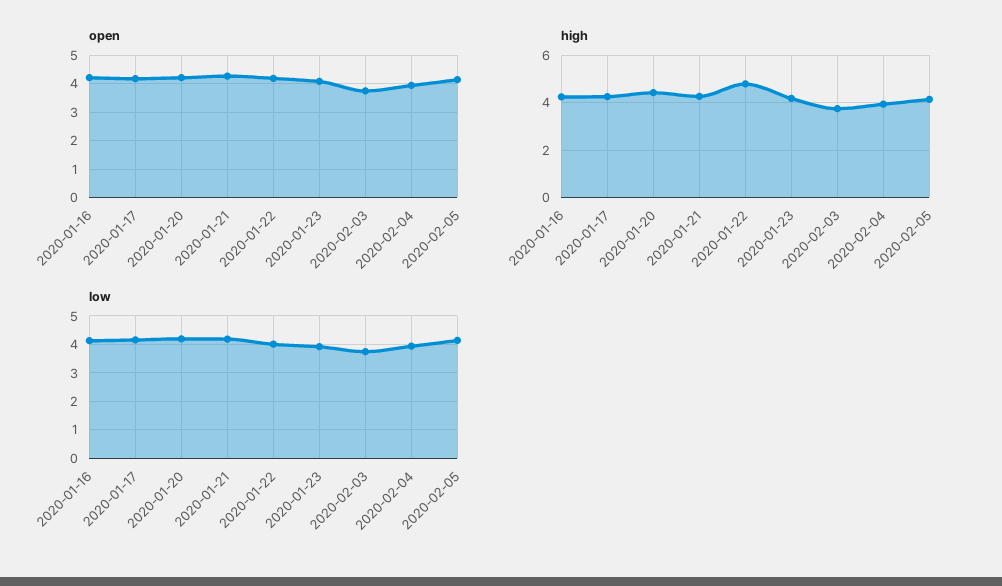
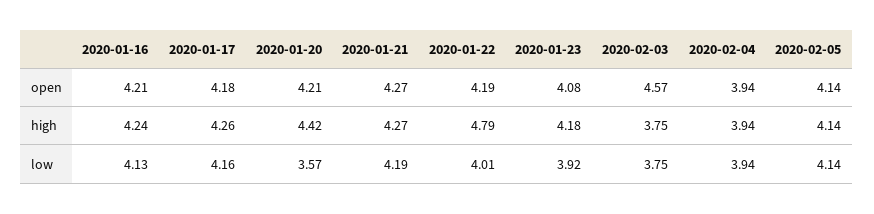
open, 2020-02-03: 3.75 -> 4.57
low, 2020-01-20: 4.25 -> 3.57

